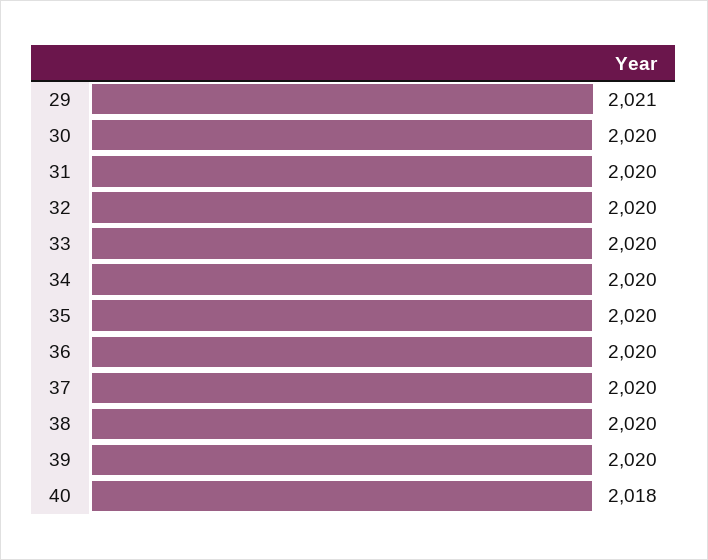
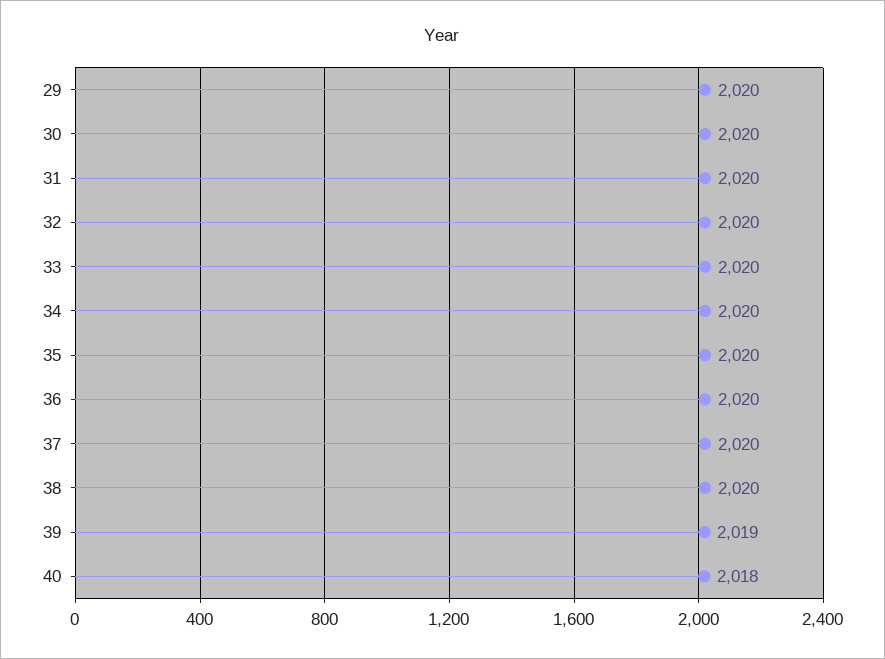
29: 2021 -> 2020
39: 2020 -> 2019

